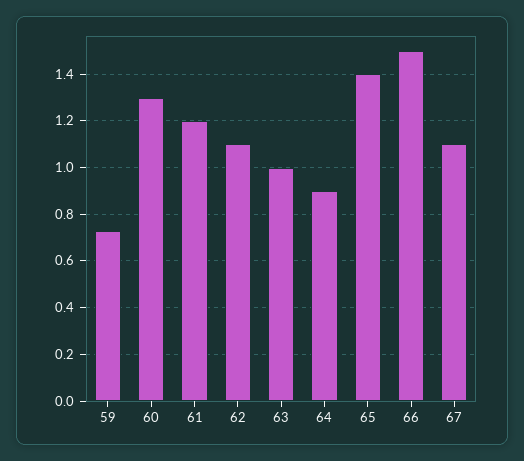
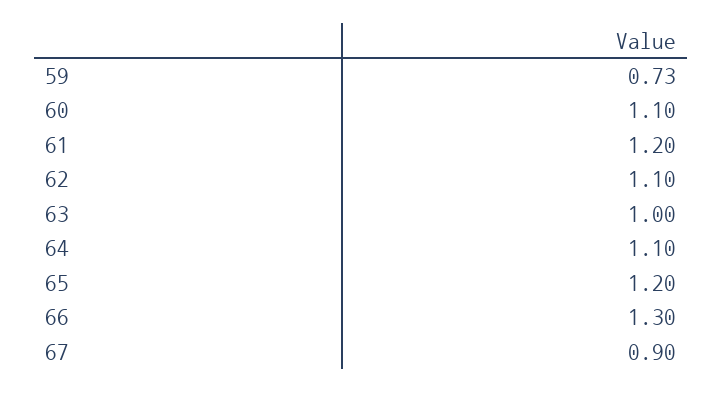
60: 1.3 -> 1.1
64: 0.9 -> 1.1
65: 1.4 -> 1.2
66: 1.5 -> 1.3
67: 1.1 -> 0.9

